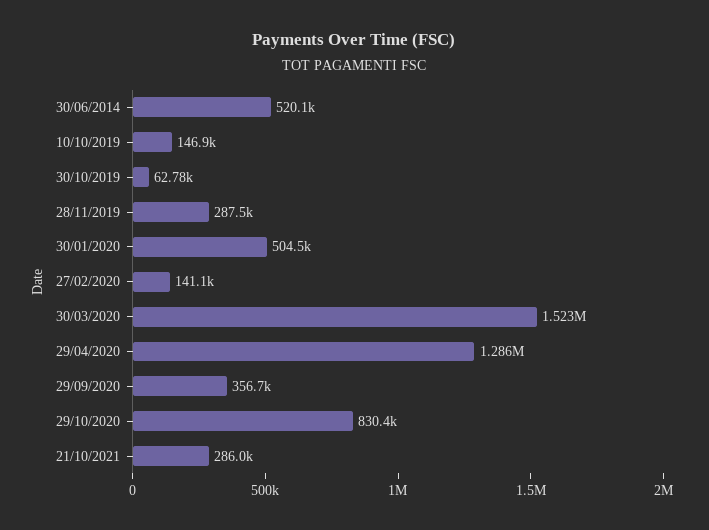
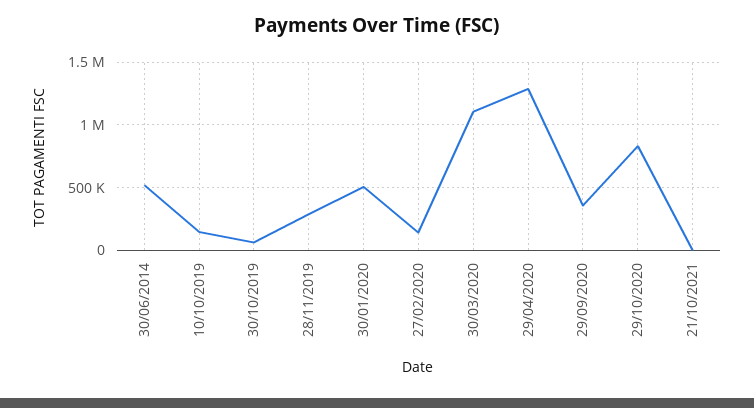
30/03/2020: 1523000 -> 1100000
21/10/2021: 286000 -> 0

